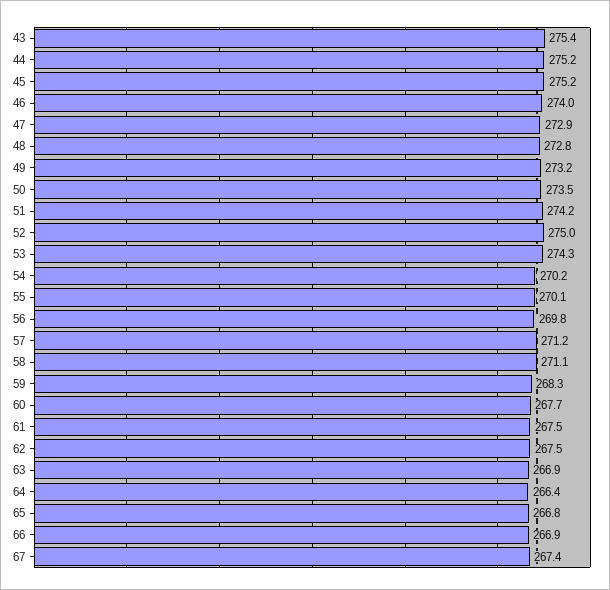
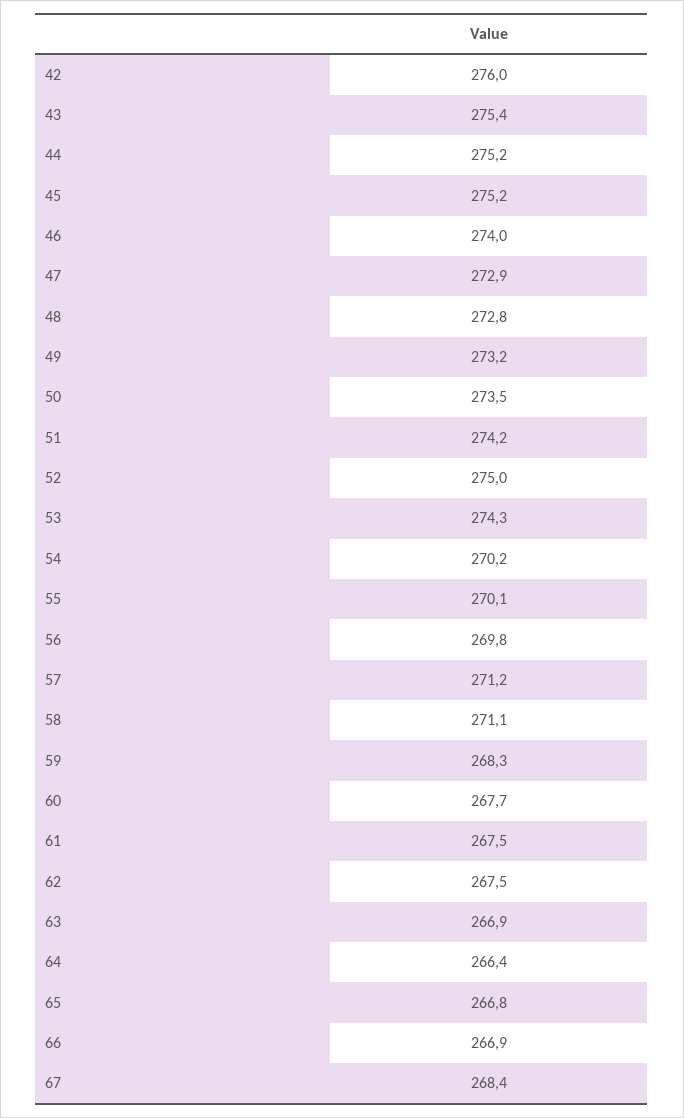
67: 267.4 -> 268.4
42: none -> 276

